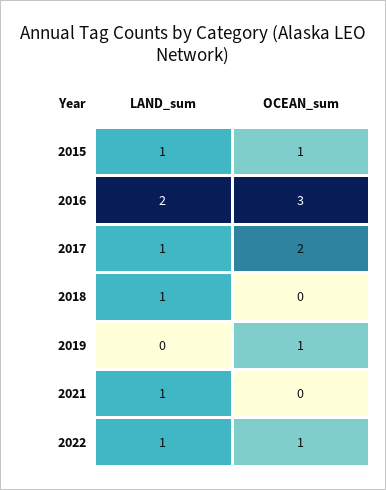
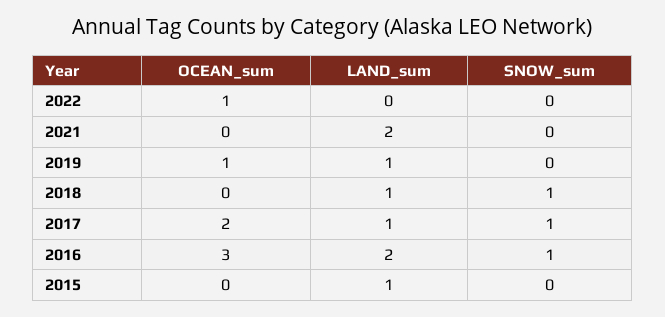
OCEAN_sum, 2015: 1 -> 0
LAND_sum, 2019: 0 -> 1
LAND_sum, 2021: 1 -> 2
LAND_sum, 2022: 1 -> 0
SNOW_sum, 2022: none -> 0
SNOW_sum, 2021: none -> 0
SNOW_sum, 2019: none -> 0
SNOW_sum, 2018: none -> 1
SNOW_sum, 2017: none -> 1
SNOW_sum, 2016: none -> 1
SNOW_sum, 2015: none -> 0

